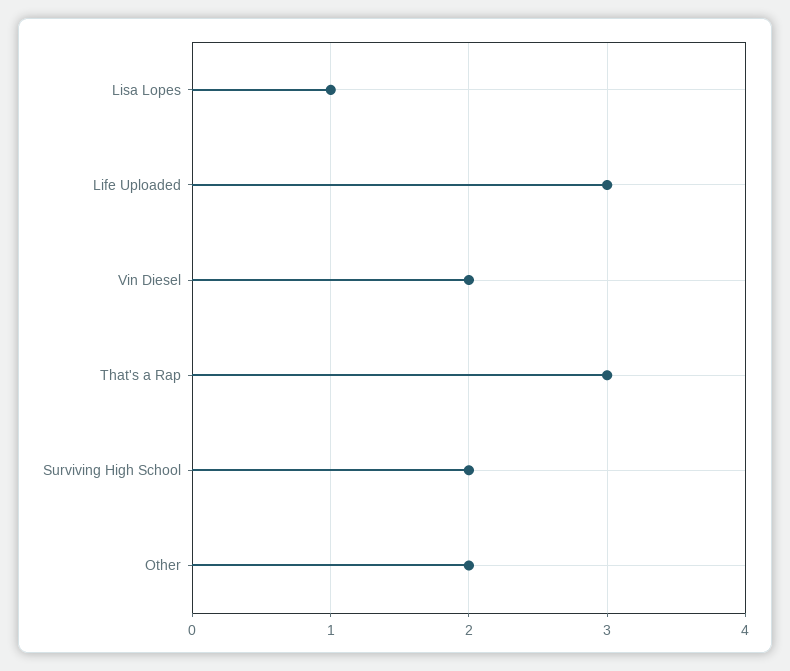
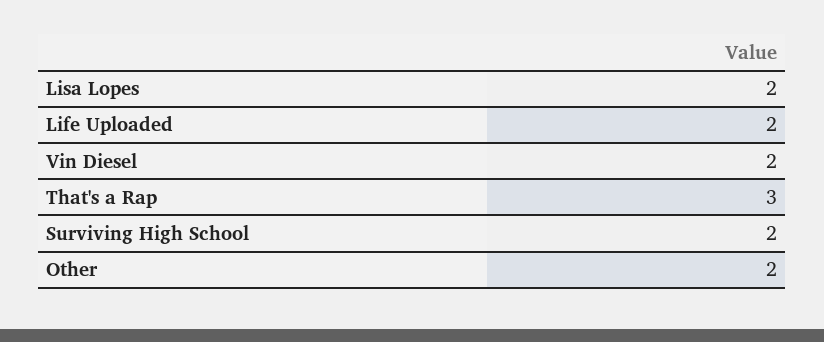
Lisa Lopes: 1 -> 2
Life Uploaded: 3 -> 2

